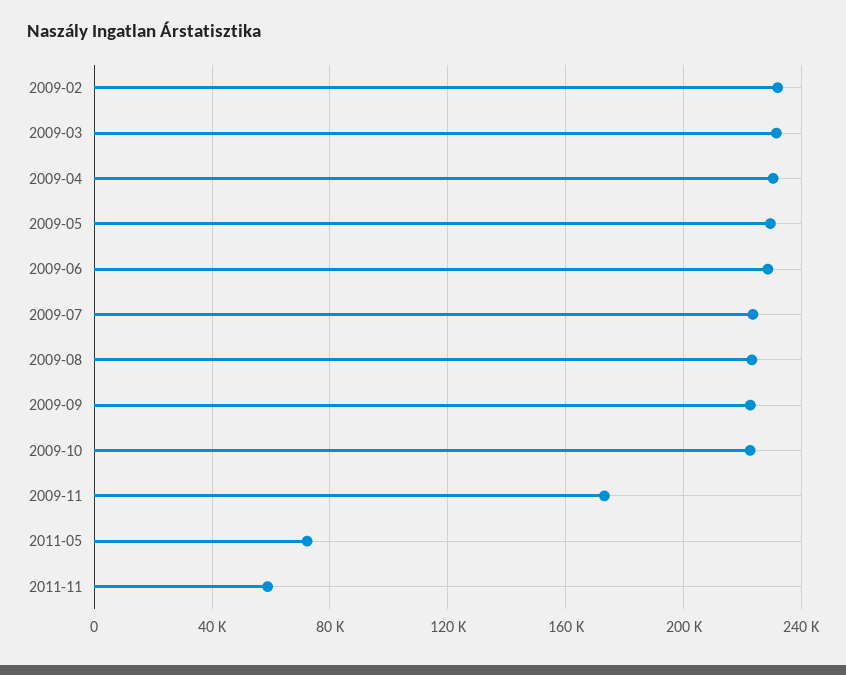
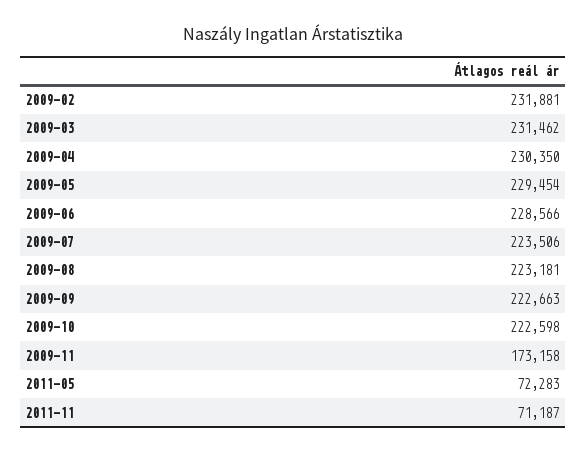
2011-11: 60000 -> 71187

